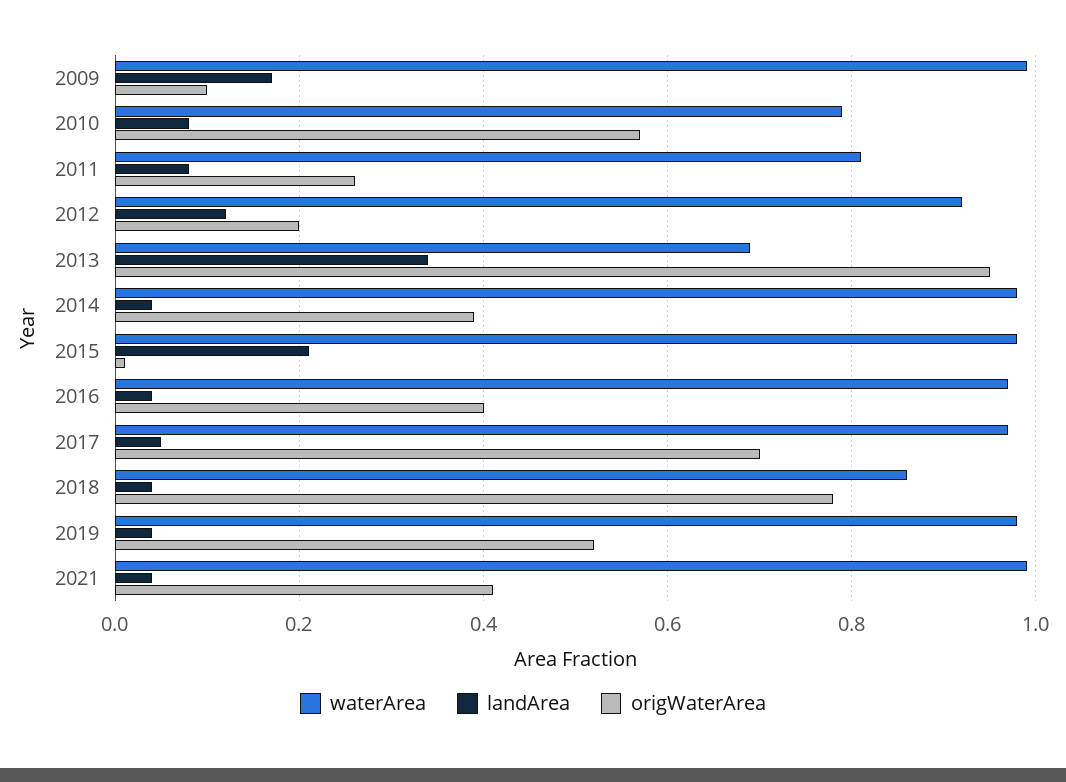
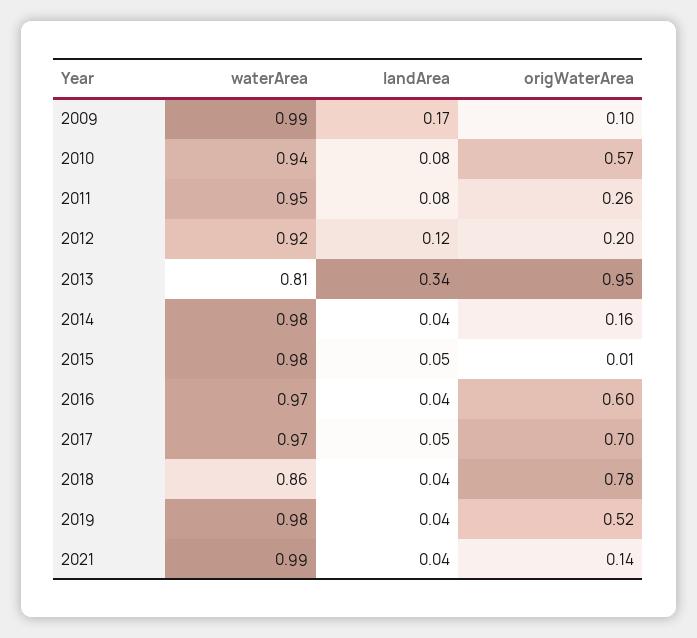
waterArea, 2010: 0.8 -> 0.94
waterArea, 2011: 0.8 -> 0.95
waterArea, 2013: 0.7 -> 0.81
origWaterArea, 2014: 0.4 -> 0.16
landArea, 2015: 0.2 -> 0.05
origWaterArea, 2016: 0.4 -> 0.6
origWaterArea, 2021: 0.4 -> 0.14

